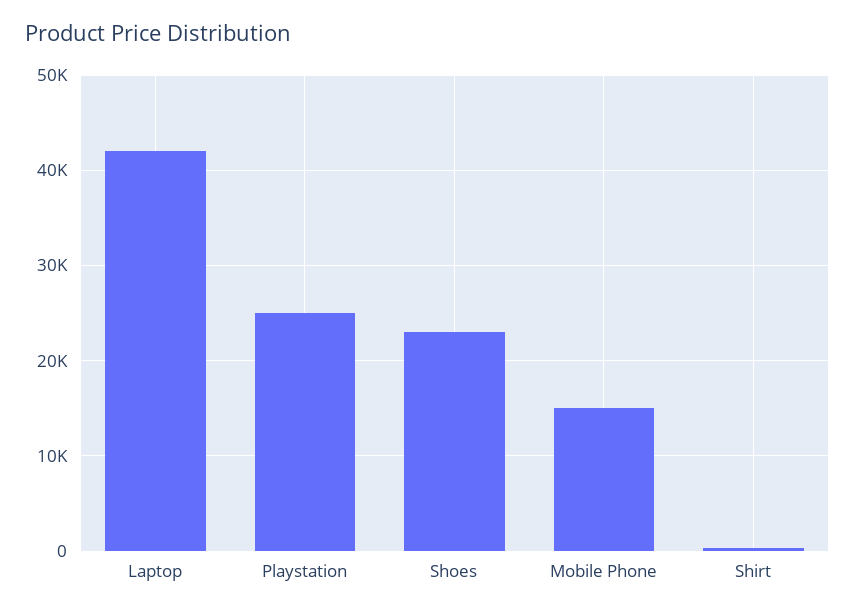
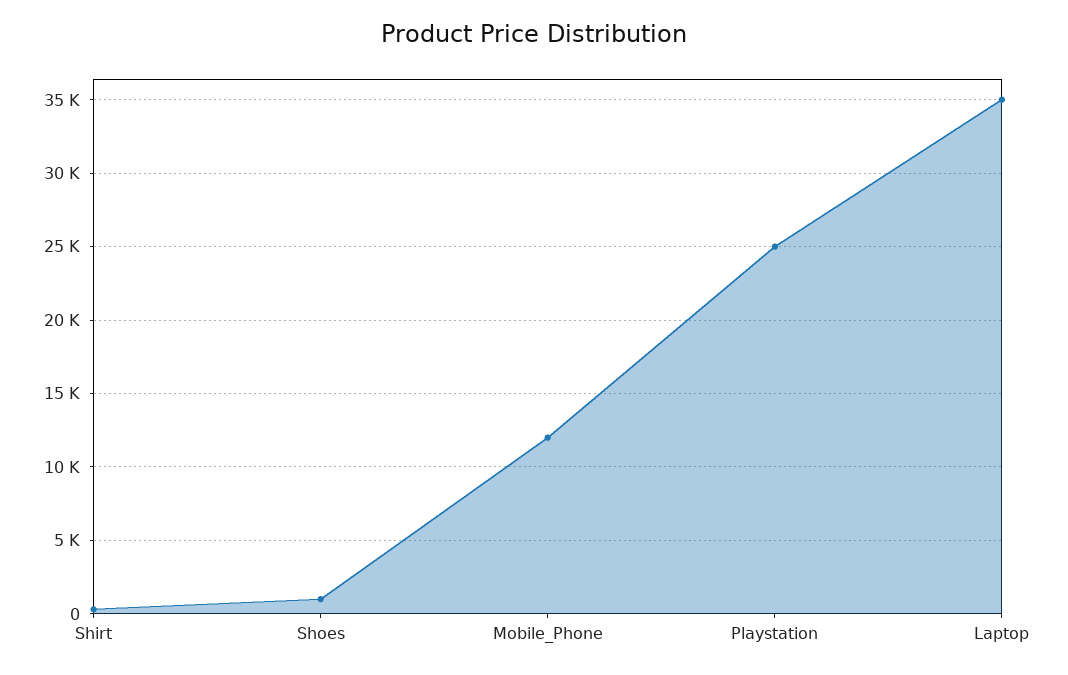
Laptop: 42000 -> 35000
Shoes: 23000 -> 1000
Mobile Phone: 15000 -> 12000

